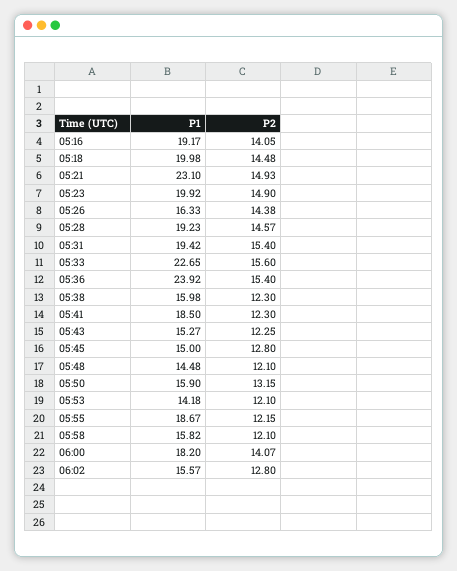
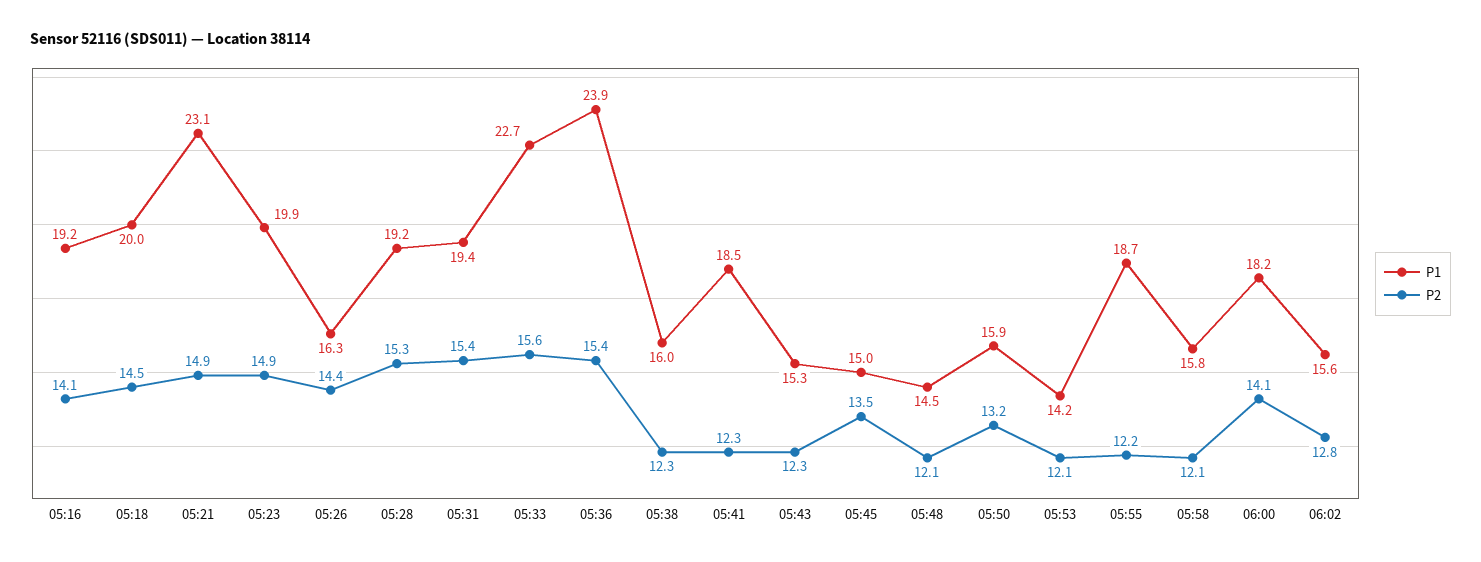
P2, 05:28: 14.57 -> 15.3
P2, 05:45: 12.8 -> 13.5

